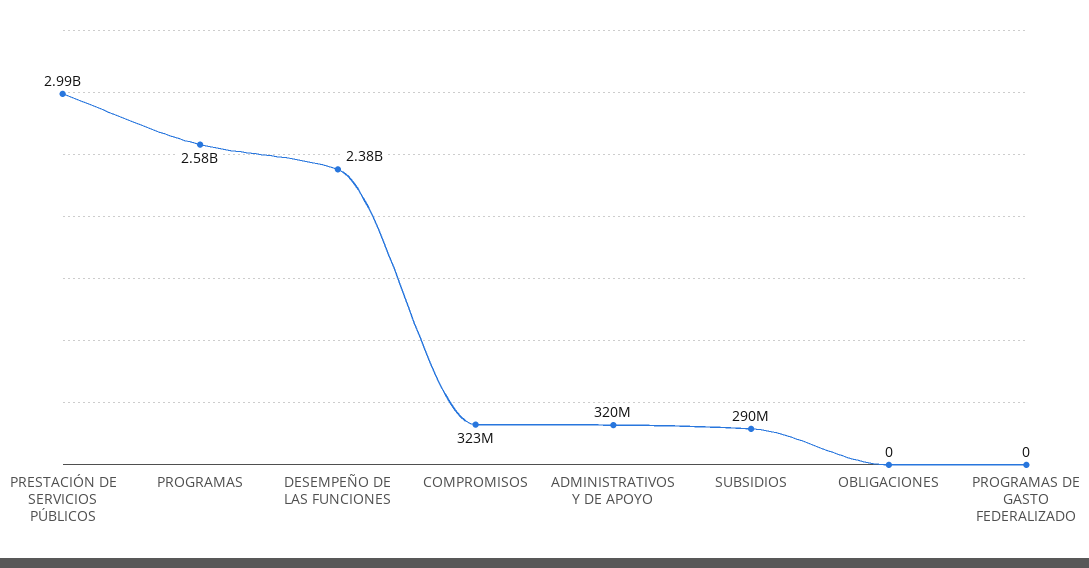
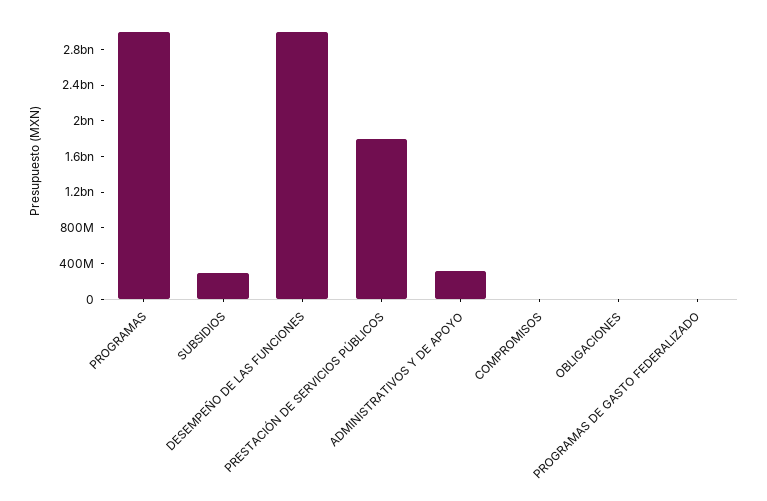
PRESTACIÓN DE SERVICIOS PÚBLICOS: 2990000000 -> 1800000000
PROGRAMAS: 2580000000 -> 3000000000
DESEMPEÑO DE LAS FUNCIONES: 2380000000 -> 3000000000
COMPROMISOS: 323000000 -> 0

